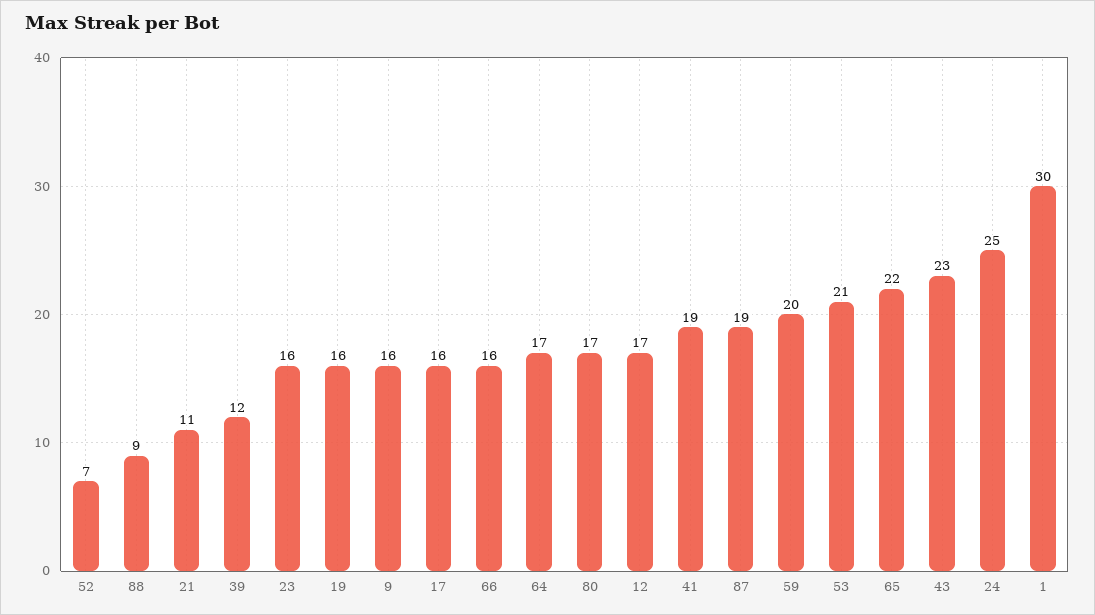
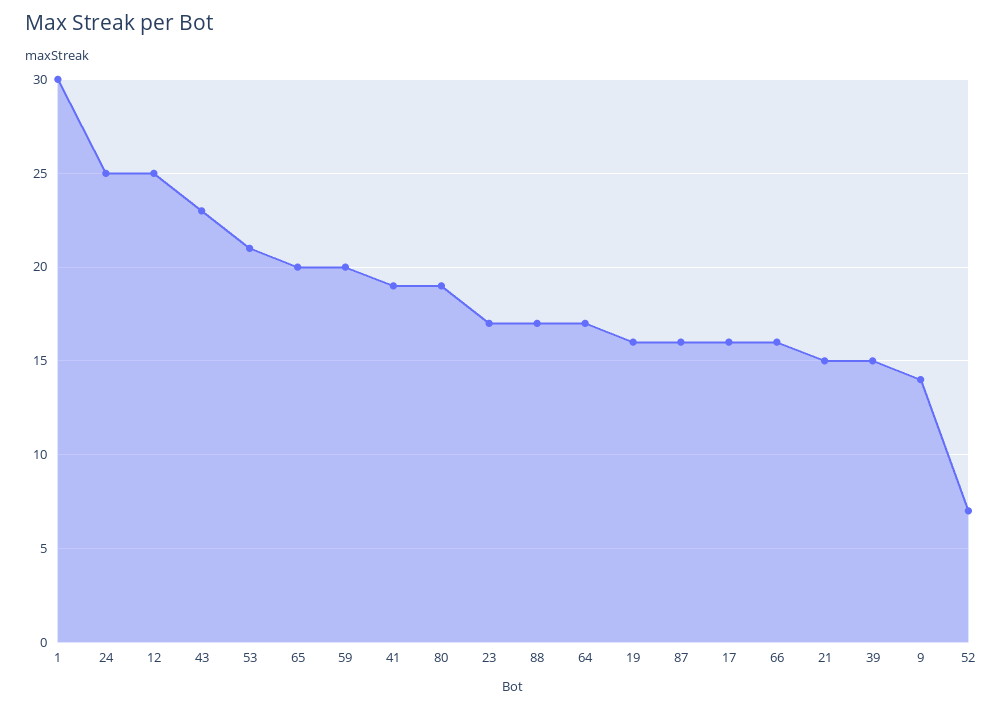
88: 9 -> 17
21: 11 -> 15
39: 12 -> 15
23: 16 -> 17
9: 16 -> 14
80: 17 -> 19
12: 17 -> 25
87: 19 -> 16
65: 22 -> 20

